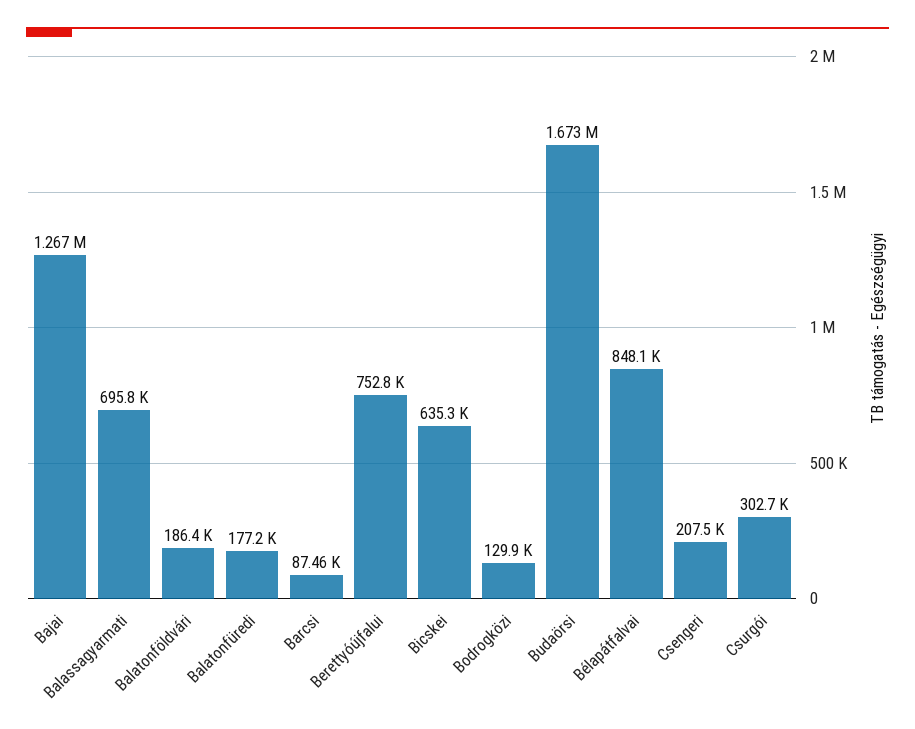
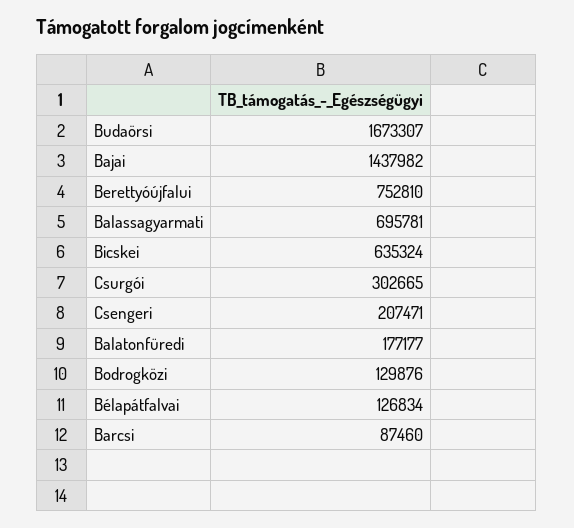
Bajai: 1267000 -> 1437982
Balatonföldvári: 186400 -> none
Bélapátfalvai: 848100 -> 126834

